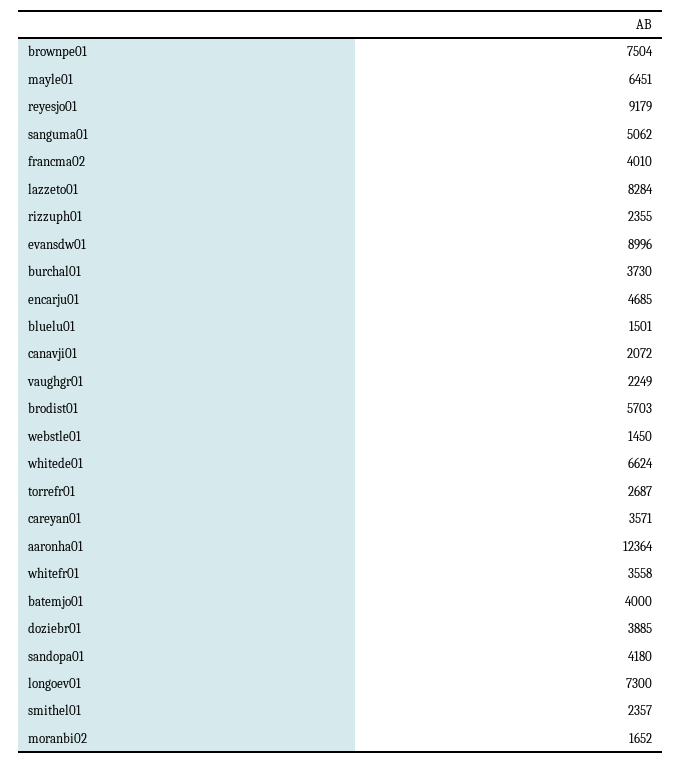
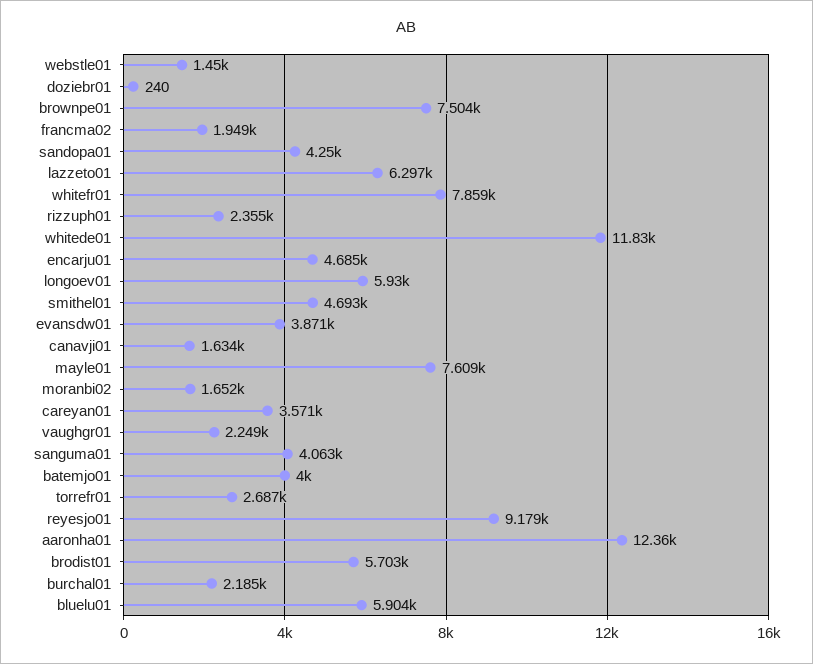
mayle01: 6451 -> 7609
sanguma01: 5062 -> 4063
francma02: 4010 -> 1949
lazzeto01: 8284 -> 6297
evansdw01: 8996 -> 3871
burchal01: 3730 -> 2185
bluelu01: 1501 -> 5904
canavji01: 2072 -> 1634
whitede01: 6624 -> 11830
whitefr01: 3558 -> 7859
doziebr01: 3885 -> 240
sandopa01: 4180 -> 4250
longoev01: 7300 -> 5930
smithel01: 2357 -> 4693

